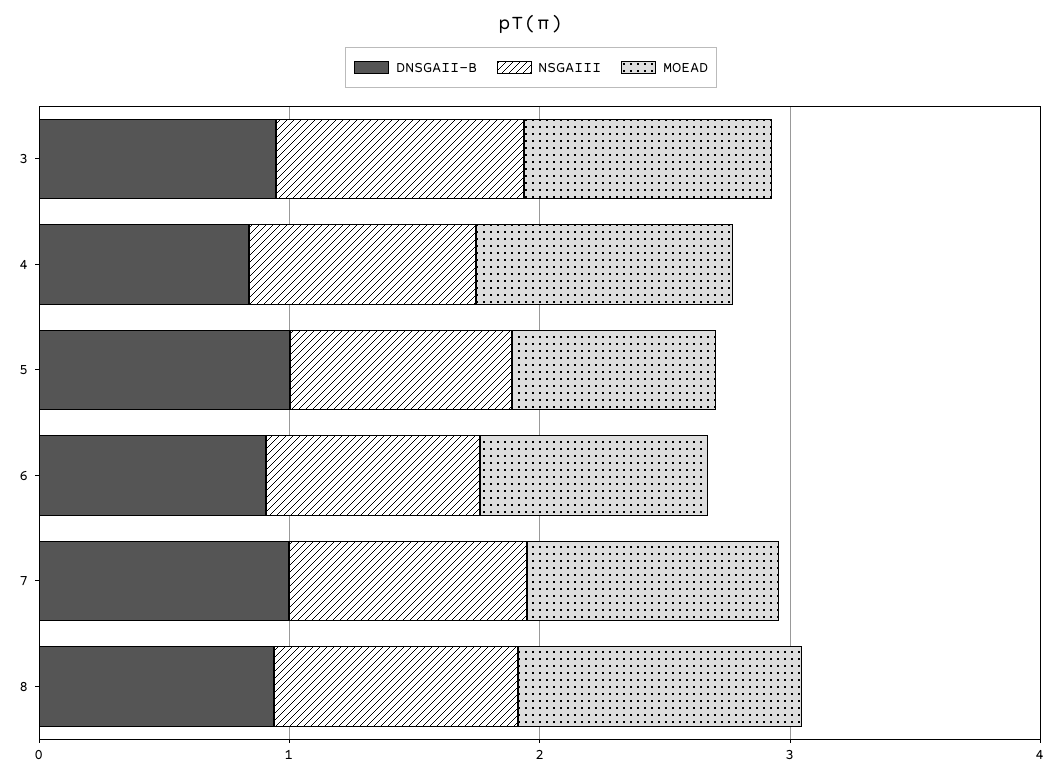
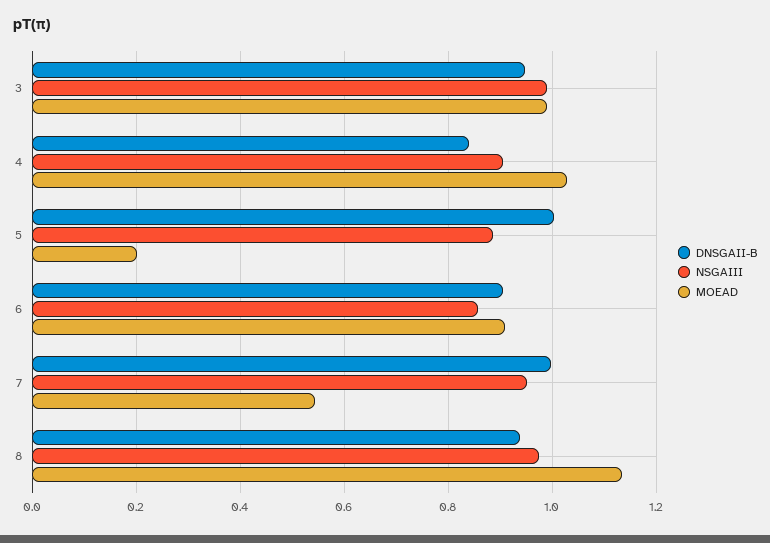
MOEAD, 5: 0.8 -> 0.2
MOEAD, 7: 1 -> 0.54

